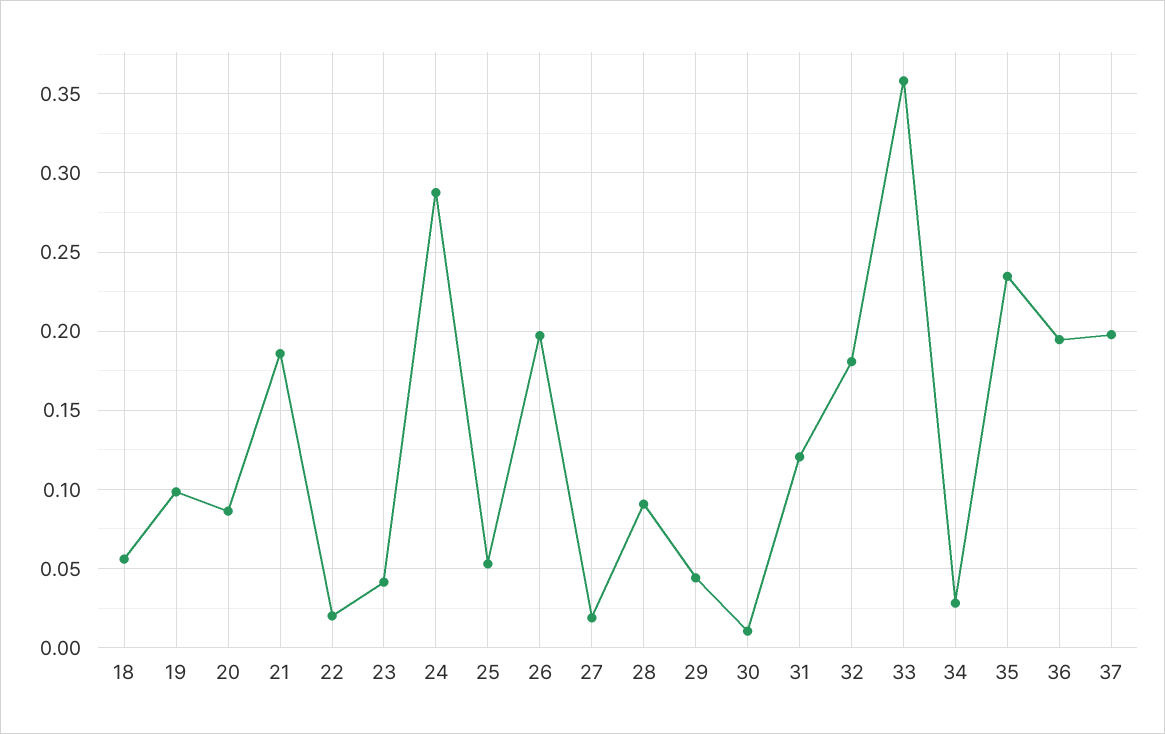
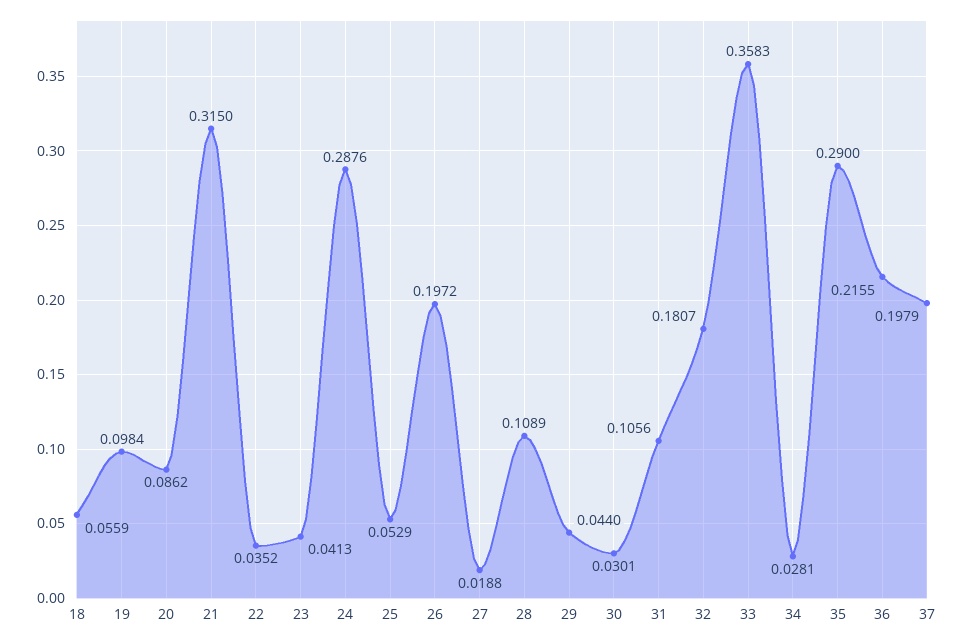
21: 0.185 -> 0.315
22: 0.02 -> 0.0352
28: 0.09 -> 0.1089
30: 0.01 -> 0.0301
31: 0.12 -> 0.1056
35: 0.235 -> 0.29
36: 0.195 -> 0.2155

